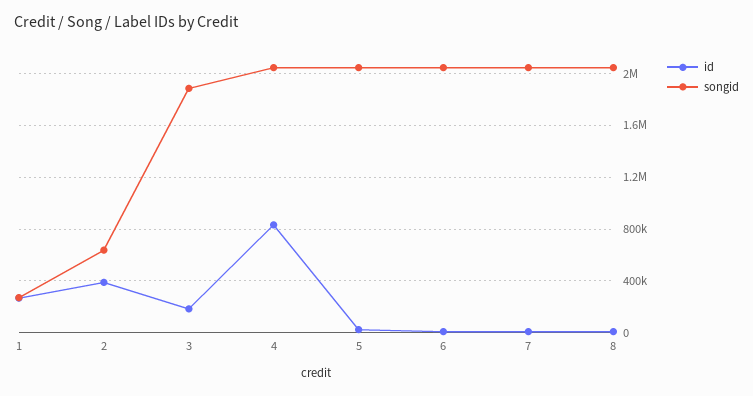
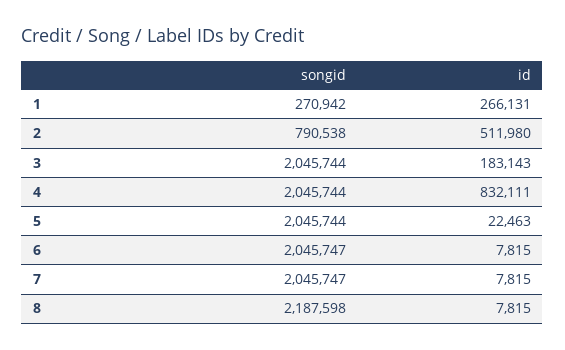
id, 2: 400000 -> 511980
songid, 2: 650000 -> 790538
songid, 3: 1900000 -> 2045744
songid, 8: 2050000 -> 2187598

